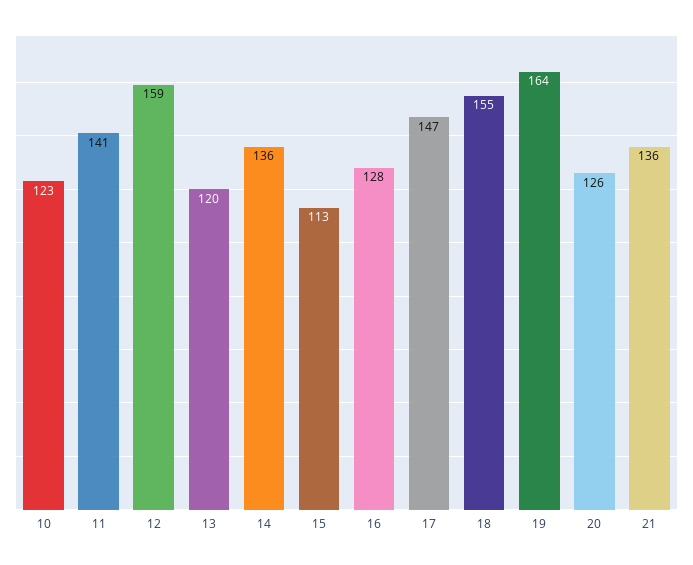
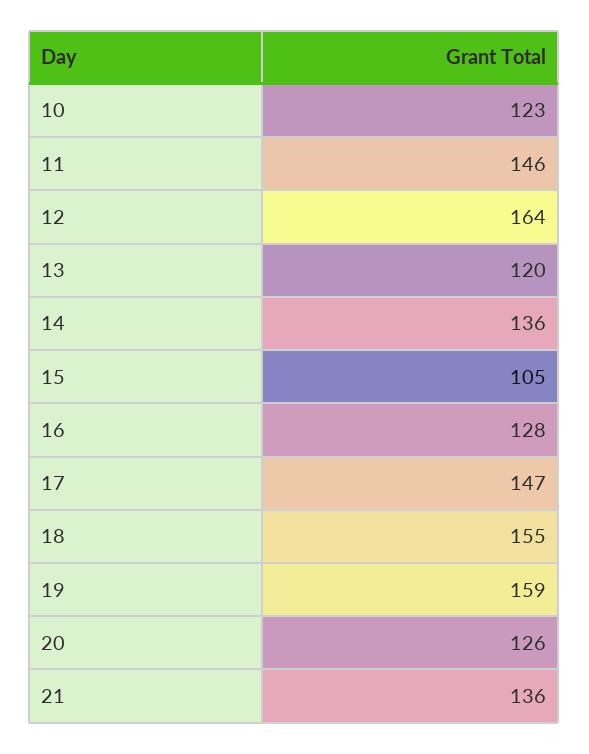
11: 141 -> 146
12: 159 -> 164
15: 113 -> 105
19: 164 -> 159

